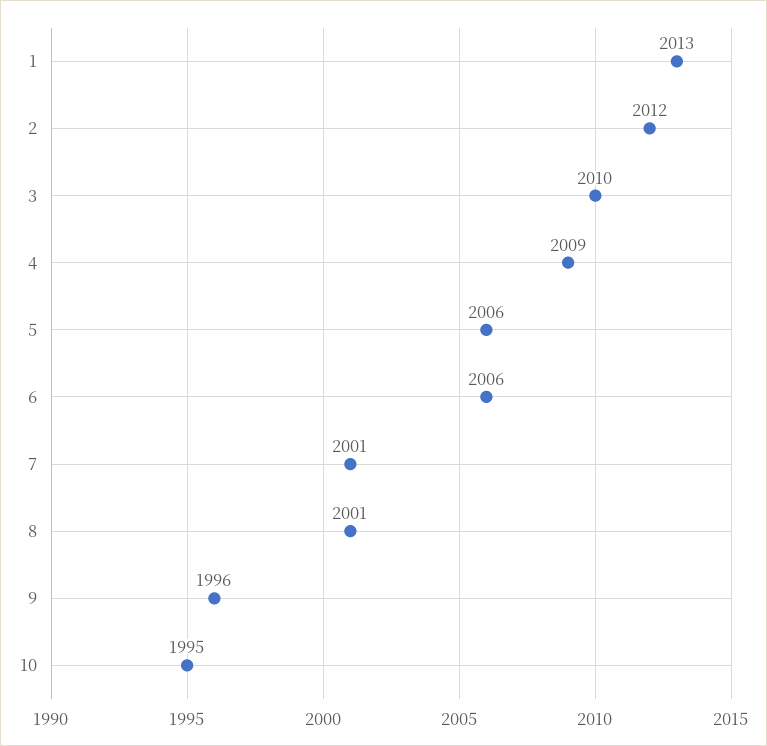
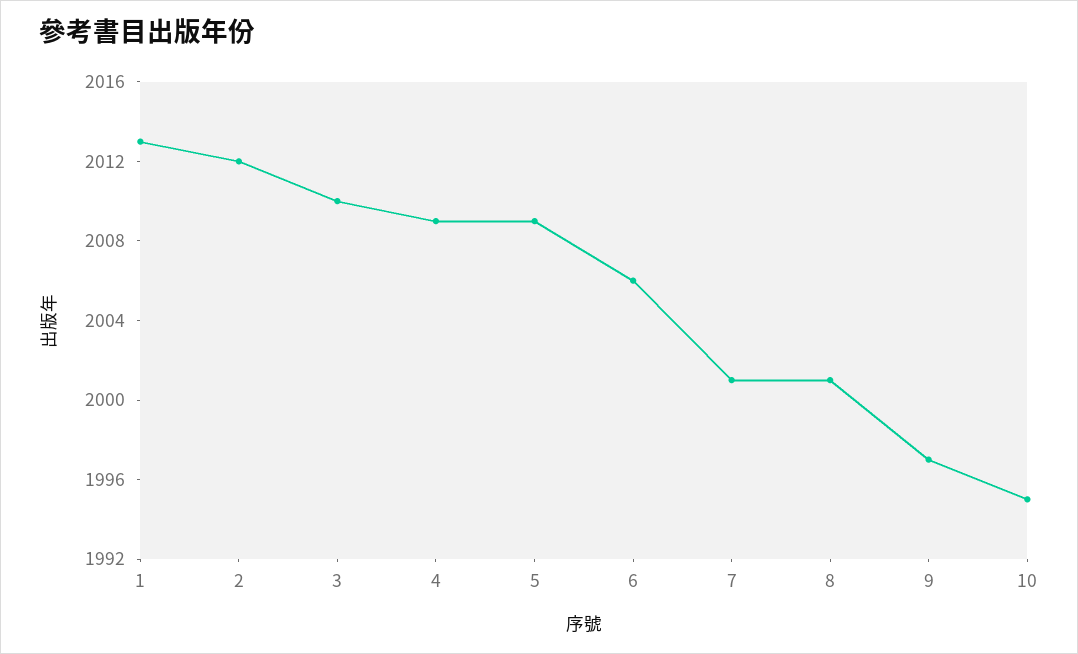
5: 2006 -> 2009
9: 1996 -> 1997

